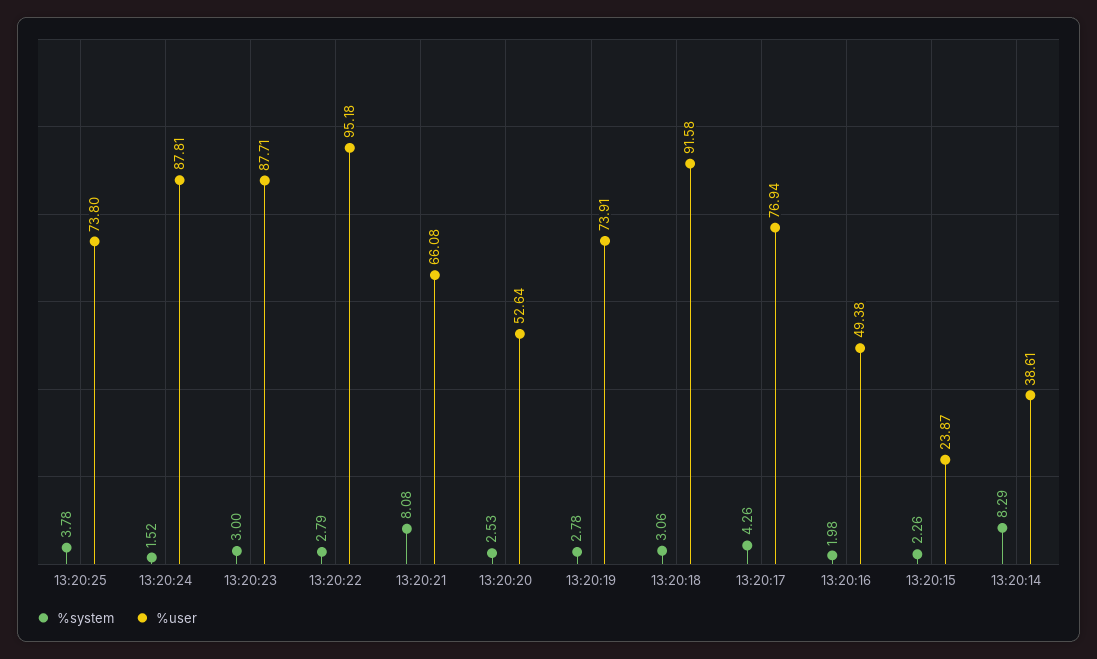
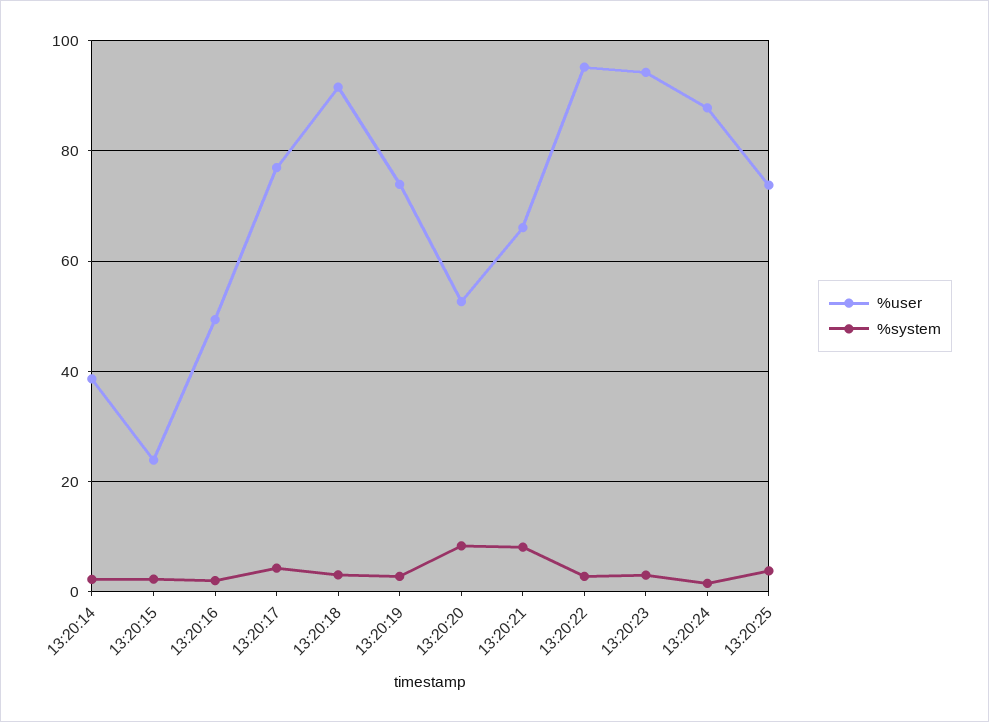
%user, 13:20:23: 87.71 -> 94
%system, 13:20:20: 2.53 -> 8
%system, 13:20:14: 8.29 -> 2

